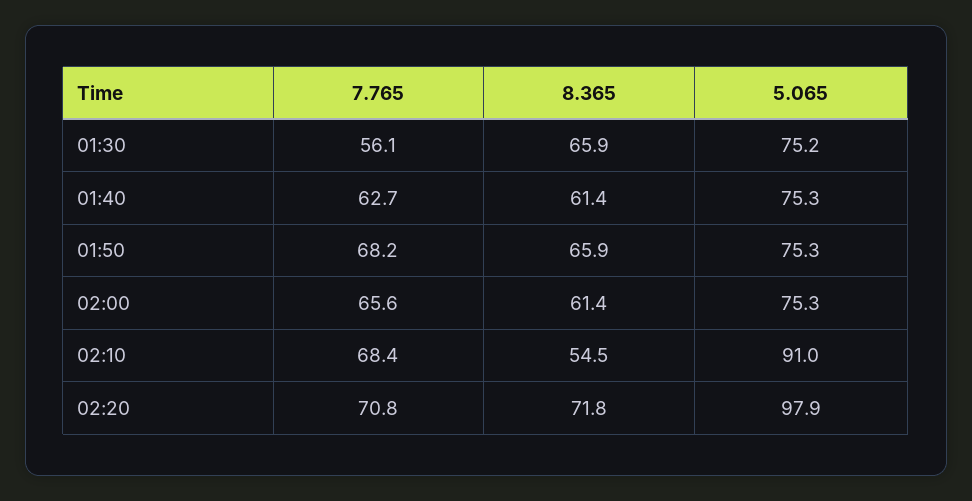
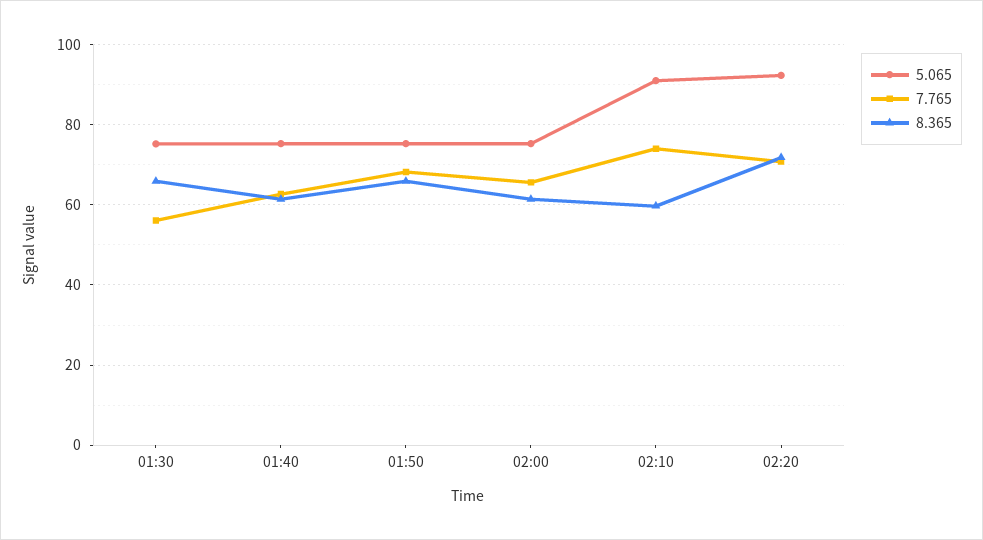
7.765, 02:10: 68.4 -> 74
8.365, 02:10: 54.5 -> 60
5.065, 02:20: 97.9 -> 92

